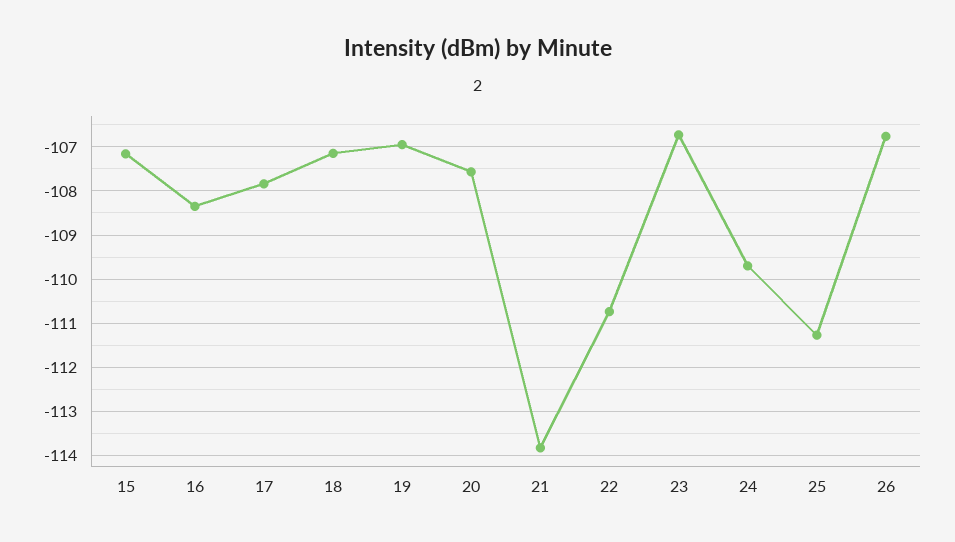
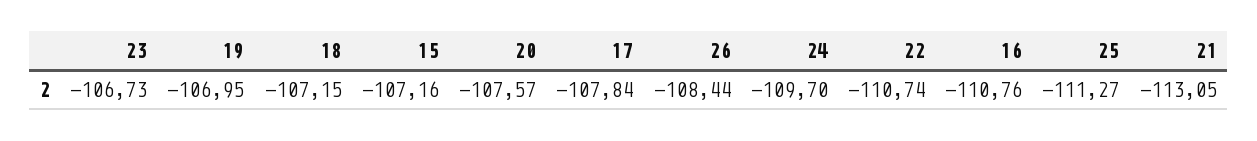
16: -108.4 -> -110.76
21: -113.8 -> -113.05
26: -106.8 -> -108.44

